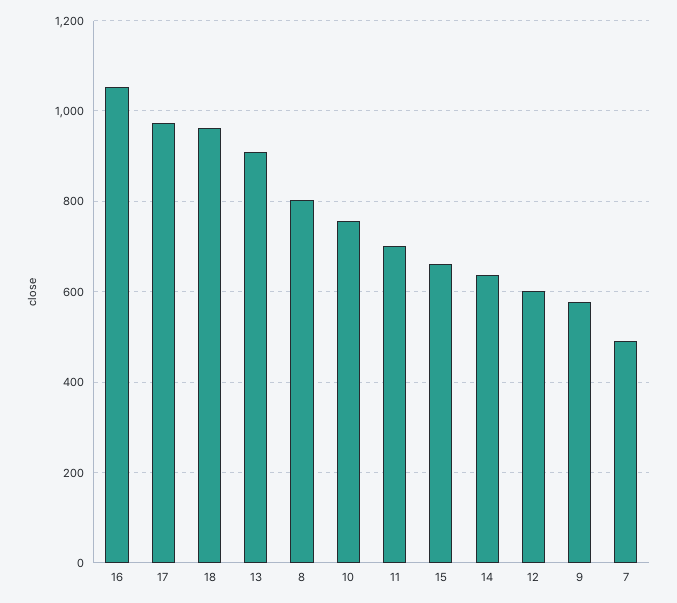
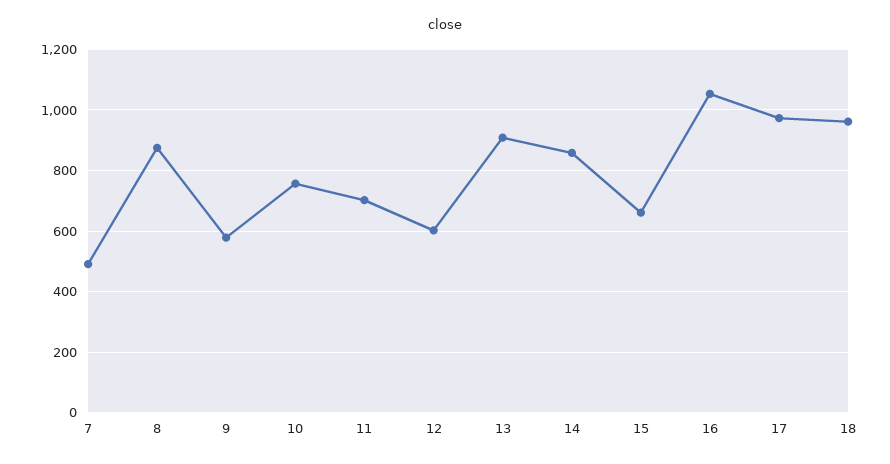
8: 800 -> 880
14: 640 -> 860

